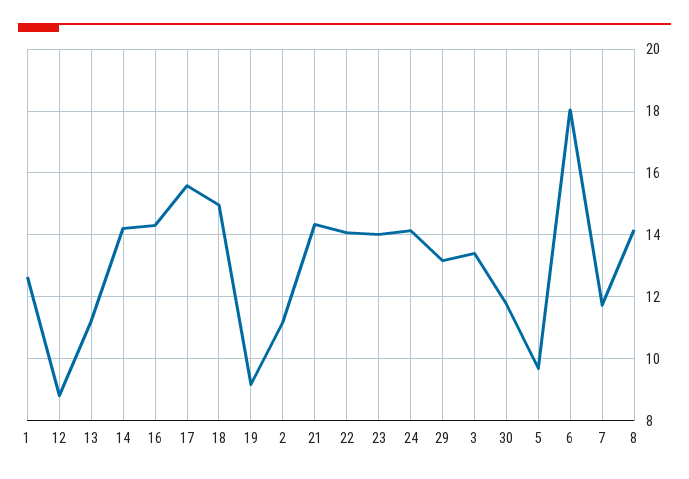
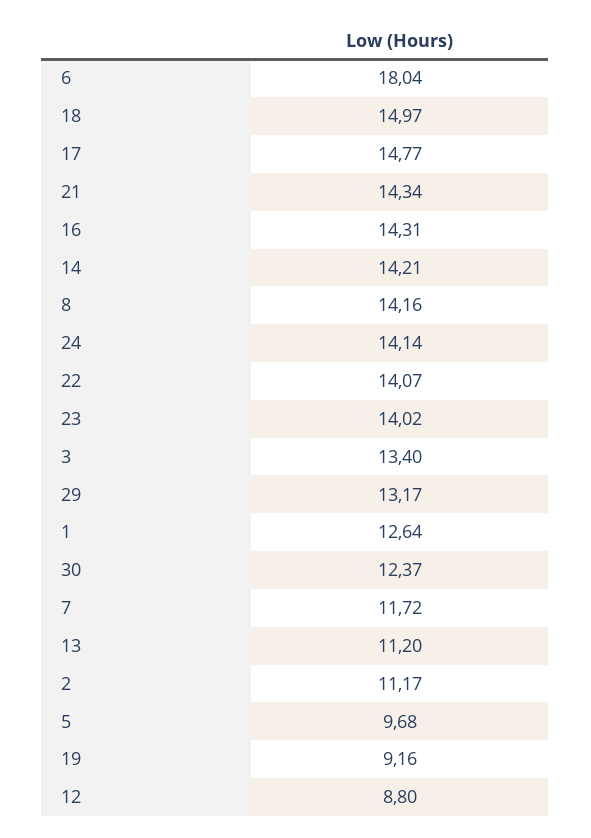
17: 15.6 -> 14.77
30: 11.8 -> 12.37

